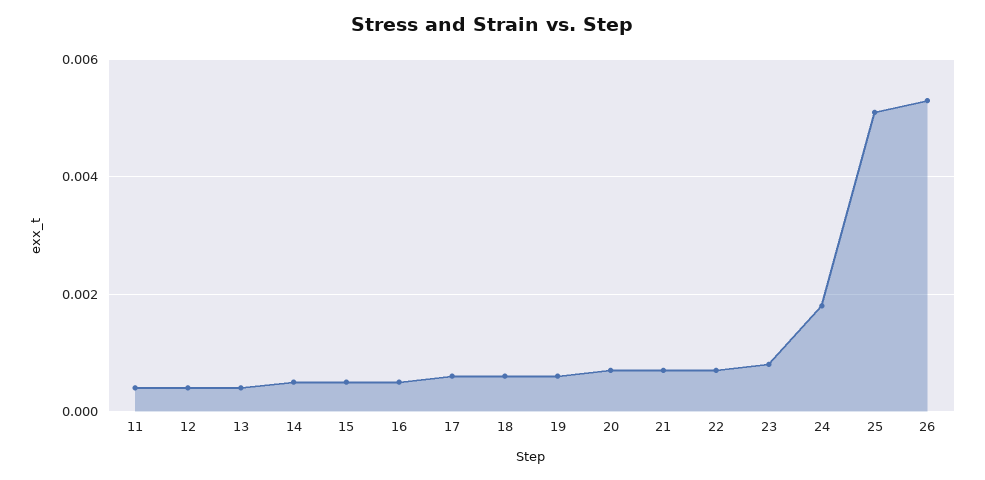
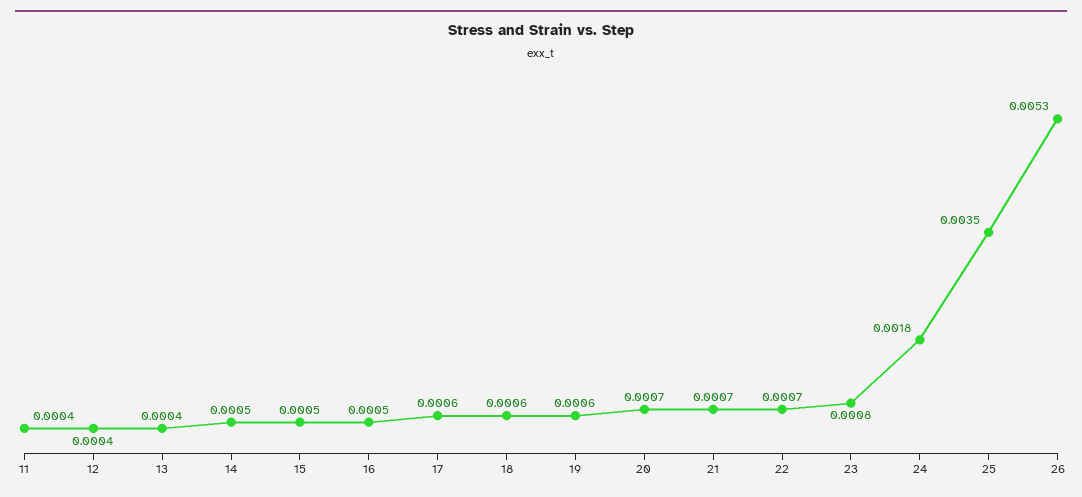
25: 0.005 -> 0.0035

